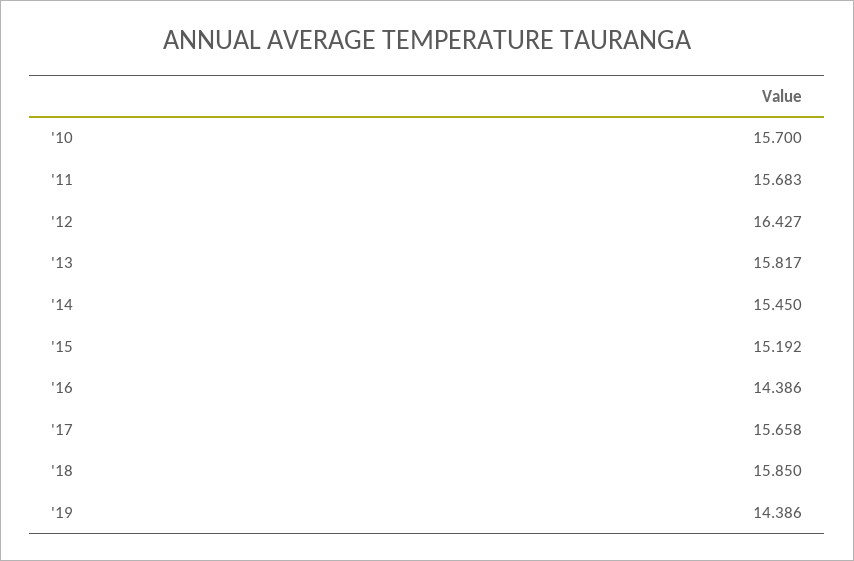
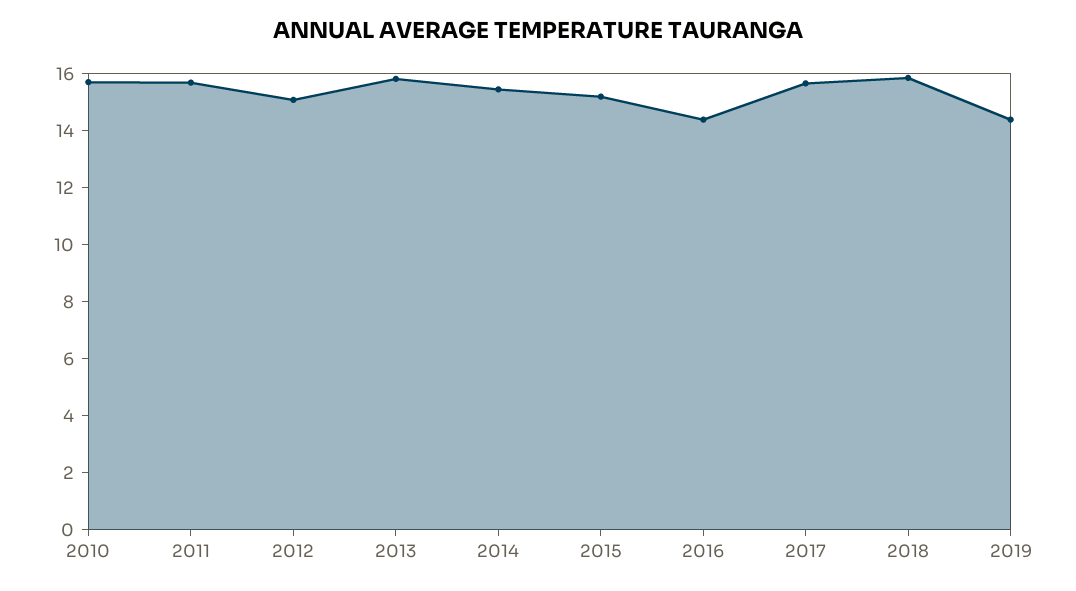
'12: 16.427 -> 15

